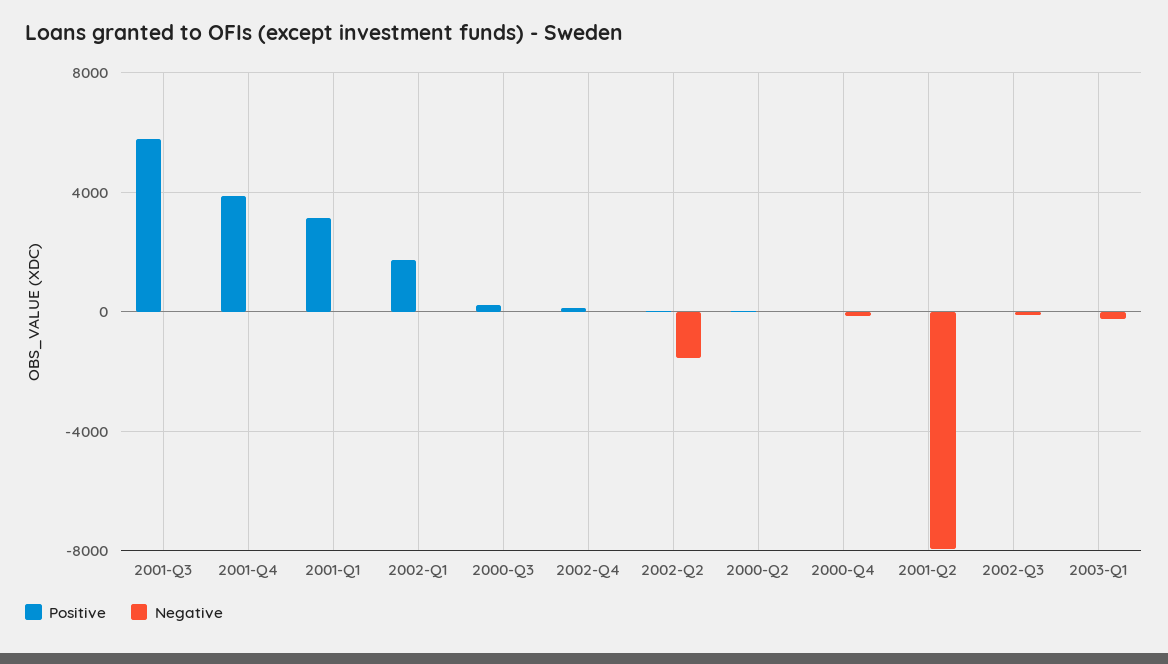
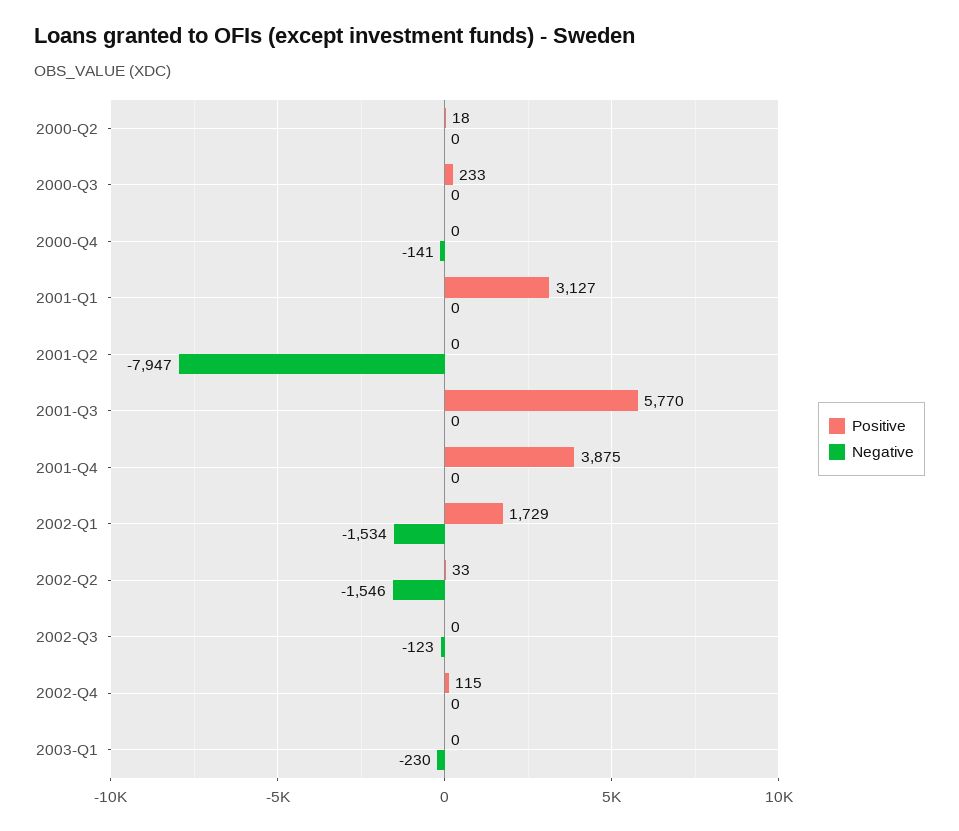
Negative, 2002-Q1: 0 -> -1534

